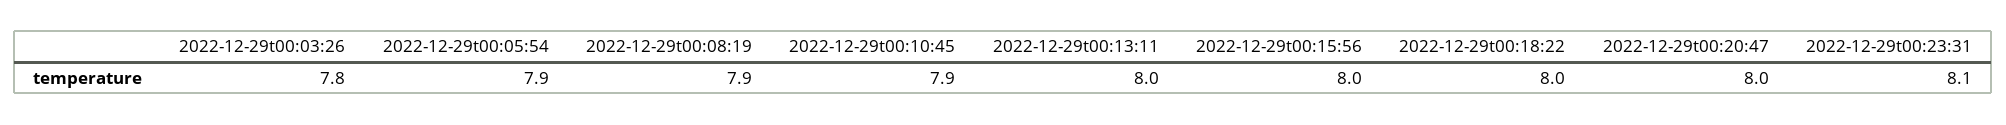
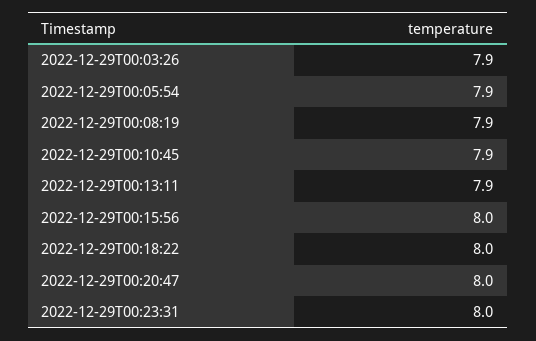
2022-12-29t00:03:26: 7.8 -> 7.9
2022-12-29t00:13:11: 8 -> 7.9
2022-12-29t00:23:31: 8.1 -> 8

